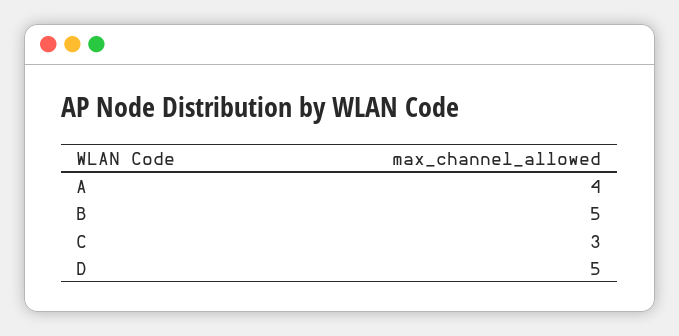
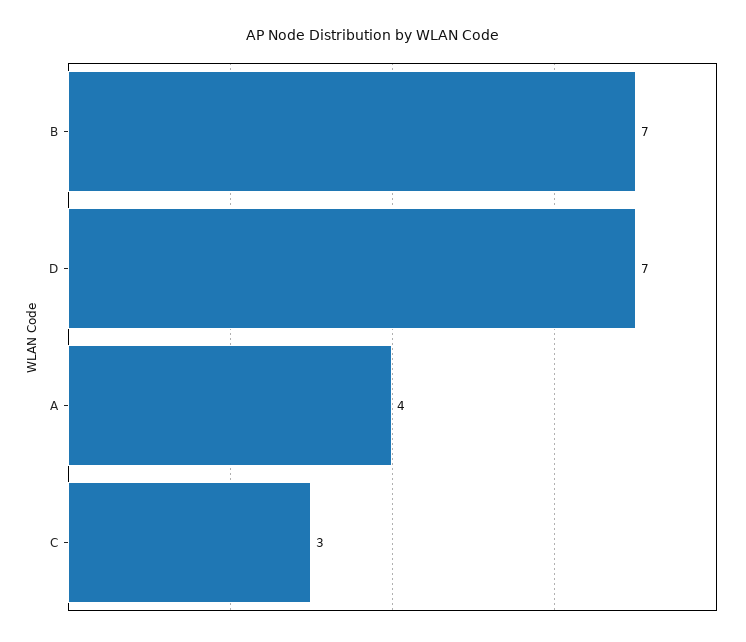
B: 5 -> 7
D: 5 -> 7

